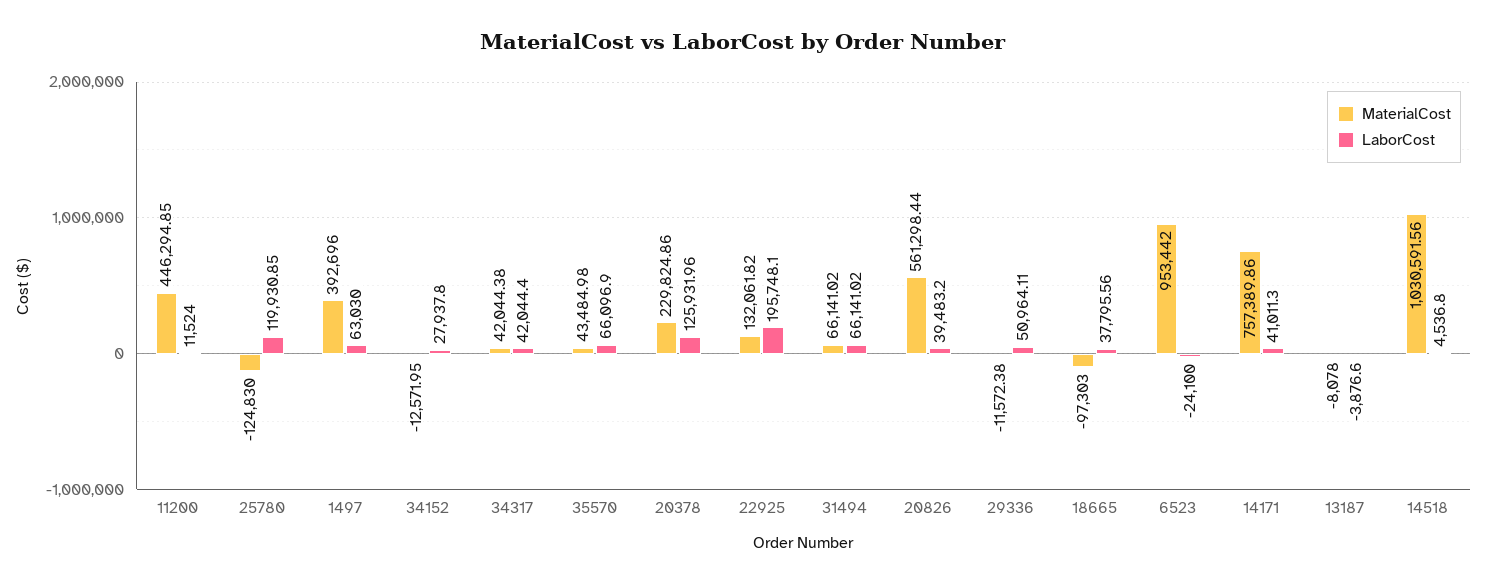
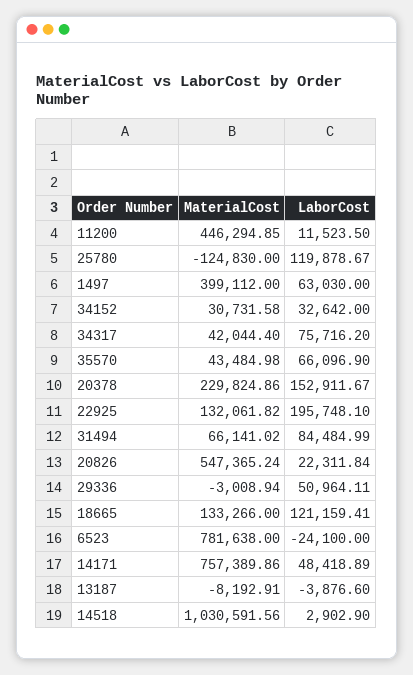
LaborCost, 11200: 11524 -> 11523.5
LaborCost, 25780: 119930.85 -> 119878.67
MaterialCost, 1497: 392696 -> 399112
MaterialCost, 34152: -12571.95 -> 30731.58
LaborCost, 34152: 27937.8 -> 32642
MaterialCost, 34317: 42044.38 -> 42044.4
LaborCost, 34317: 42044.4 -> 75716.2
LaborCost, 20378: 125931.96 -> 152911.67
LaborCost, 31494: 66141.02 -> 84484.99
MaterialCost, 20826: 561298.44 -> 547365.24
LaborCost, 20826: 39483.2 -> 22311.84
MaterialCost, 29336: -11572.38 -> -3008.94
MaterialCost, 18665: -97303 -> 133266
LaborCost, 18665: 37795.56 -> 121159.41
MaterialCost, 6523: 953442 -> 781638
LaborCost, 14171: 41011.3 -> 48418.89
MaterialCost, 13187: -8078 -> -8192.91
LaborCost, 14518: 4536.8 -> 2902.9

